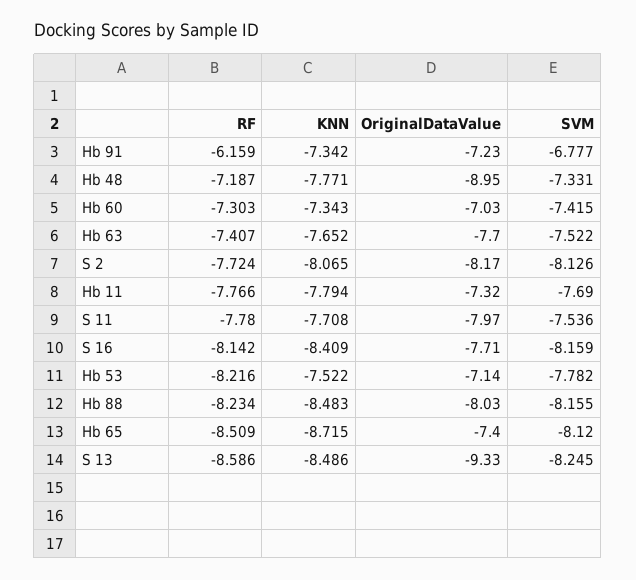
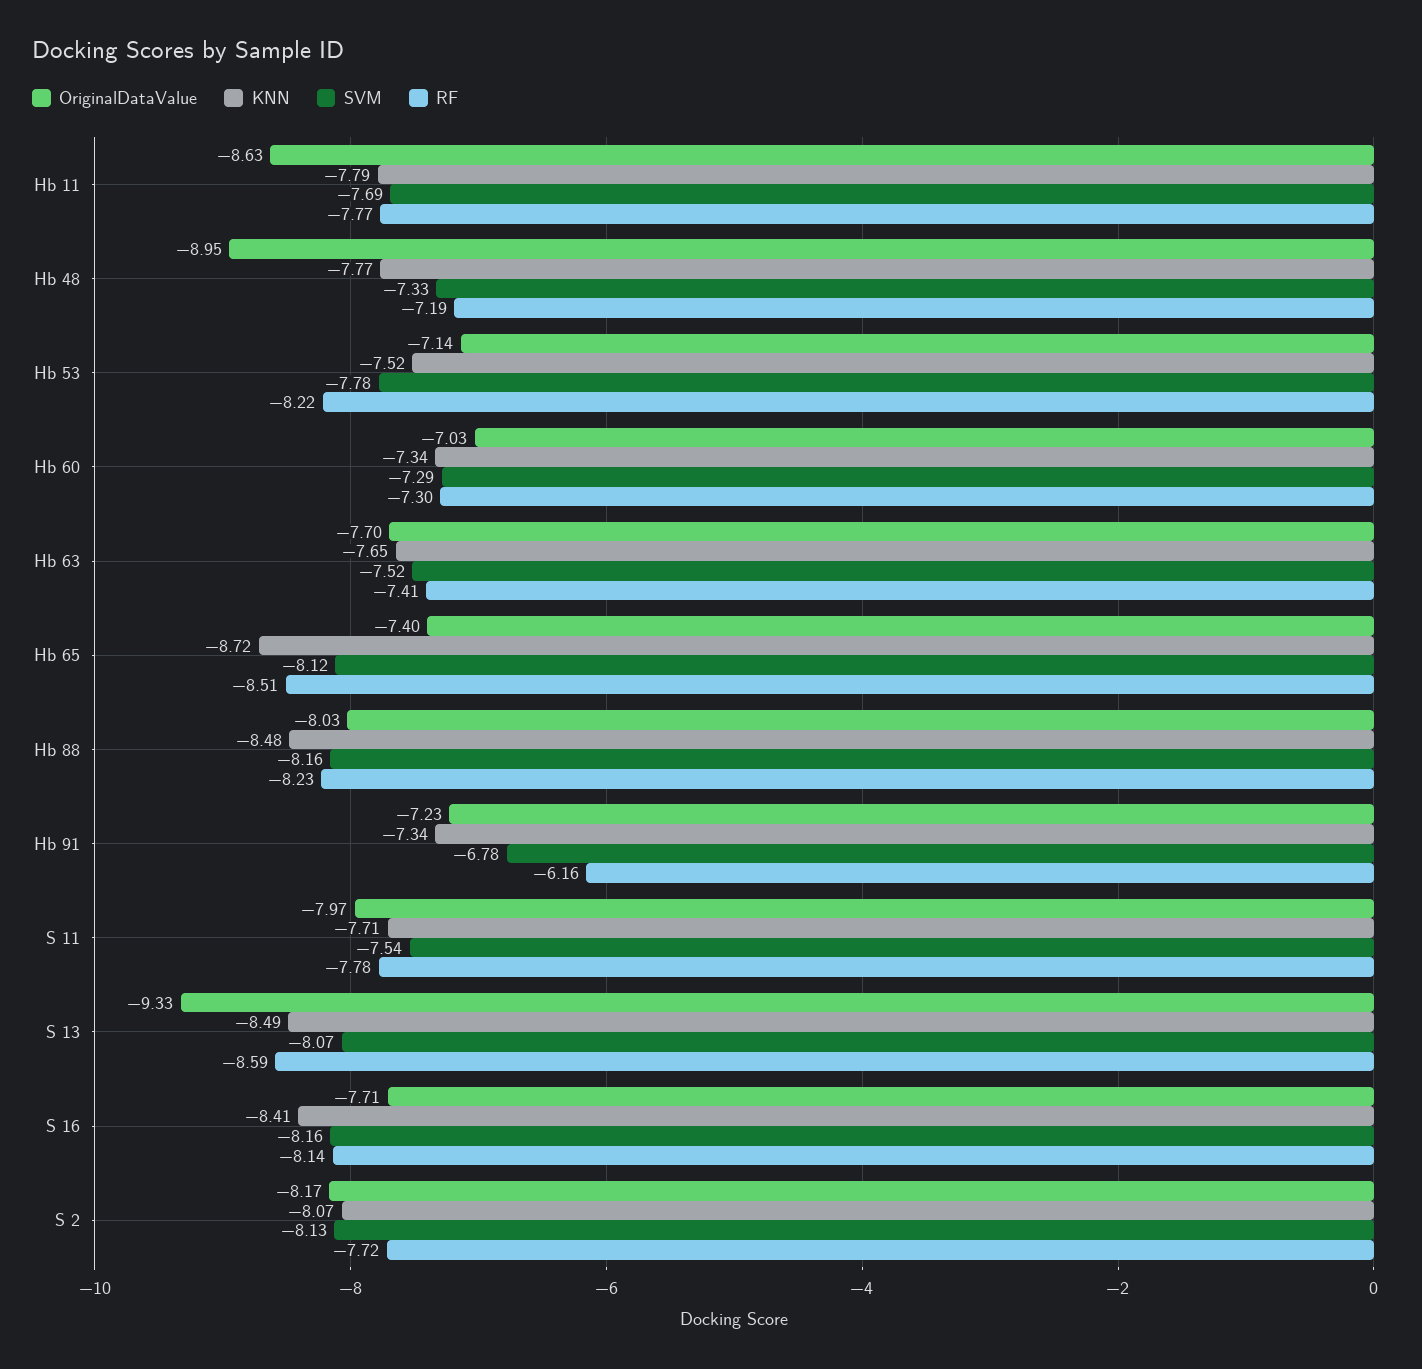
SVM, Hb 60: -7.415 -> -7.29
OriginalDataValue, Hb 11: -7.32 -> -8.63
SVM, S 13: -8.245 -> -8.07

